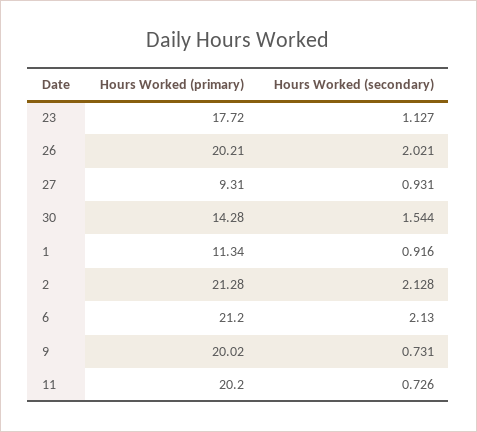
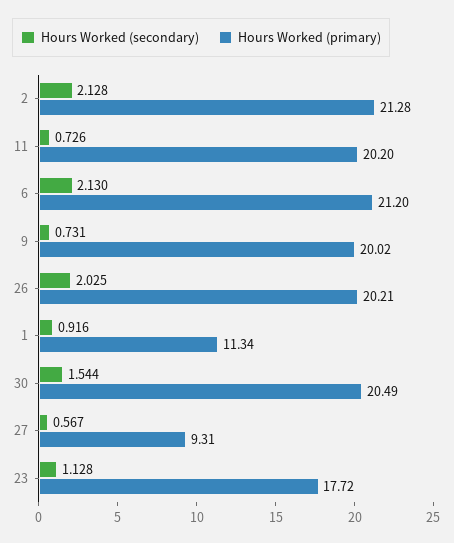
Hours Worked (secondary), 23: 1.127 -> 1.128
Hours Worked (secondary), 26: 2.021 -> 2.025
Hours Worked (secondary), 27: 0.931 -> 0.567
Hours Worked (primary), 30: 14.28 -> 20.49

